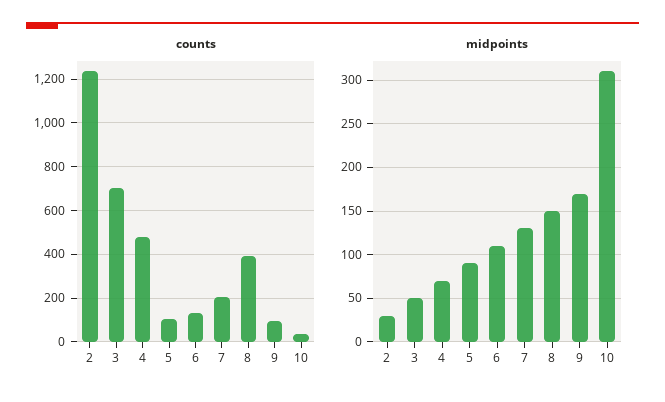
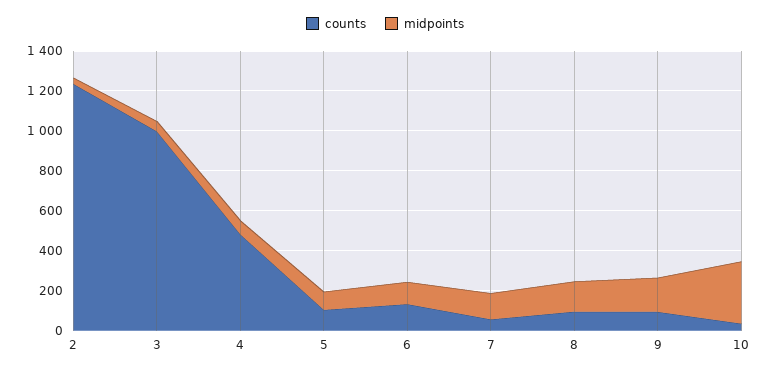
counts, 3: 700 -> 1000
counts, 7: 200 -> 50
counts, 8: 400 -> 100

